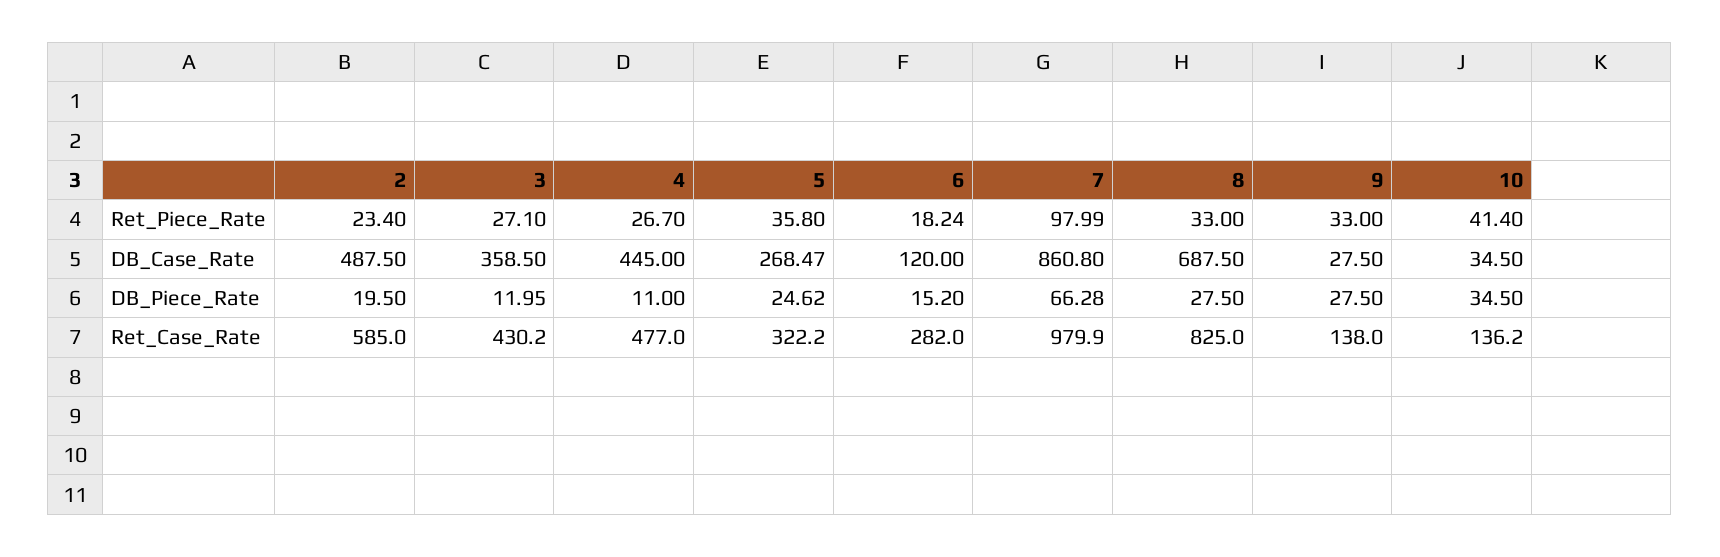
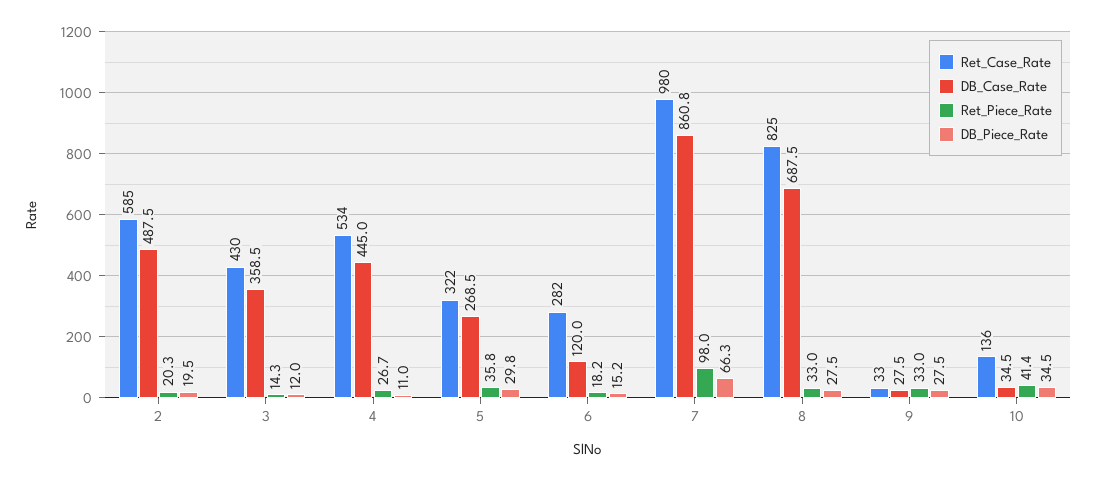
Ret_Piece_Rate, 2: 23.4 -> 20.3
Ret_Piece_Rate, 3: 27.1 -> 14.3
DB_Piece_Rate, 5: 24.62 -> 29.8
Ret_Case_Rate, 4: 477 -> 534
Ret_Case_Rate, 9: 138 -> 33

